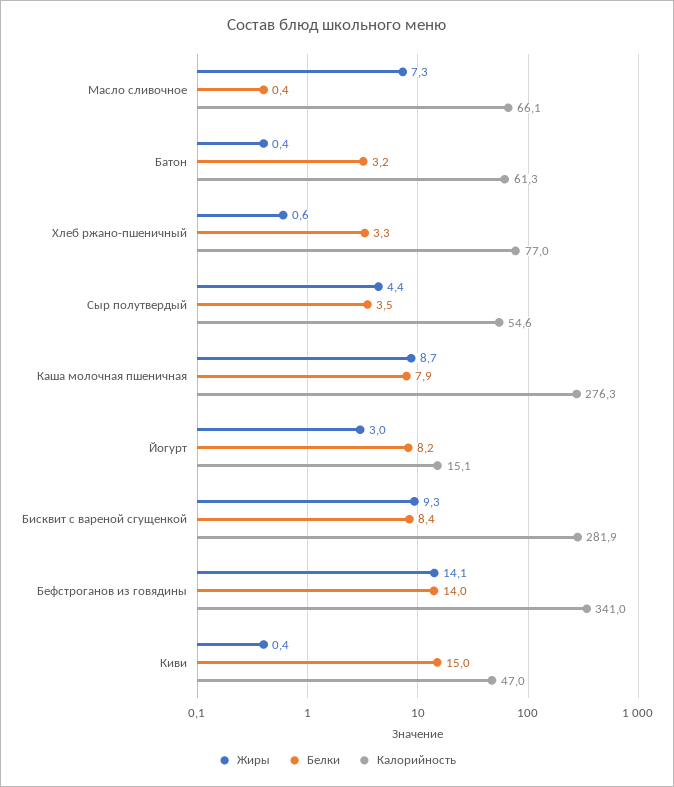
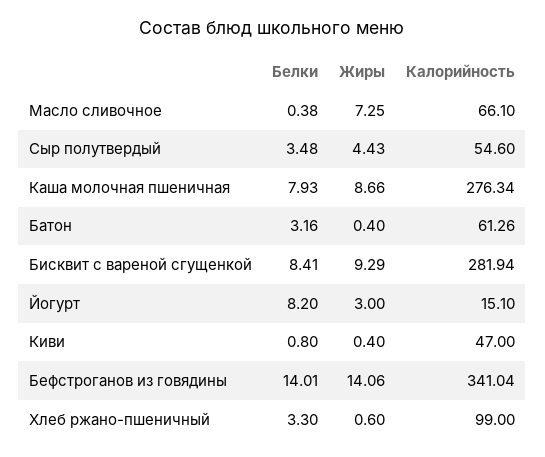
Калорийность, Хлеб ржано-пшеничный: 77 -> 99
Белки, Киви: 15 -> 0.8

